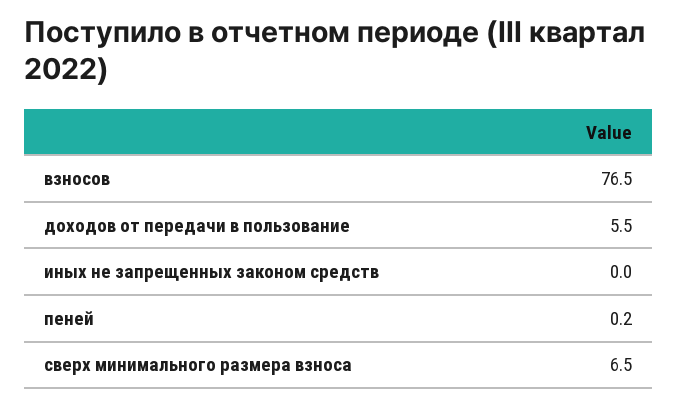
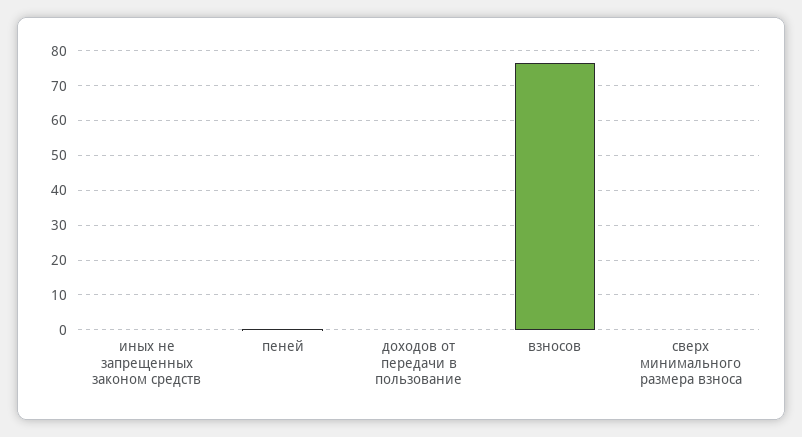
доходов от передачи в пользование: 5.5 -> 0
сверх минимального размера взноса: 6.5 -> 0

